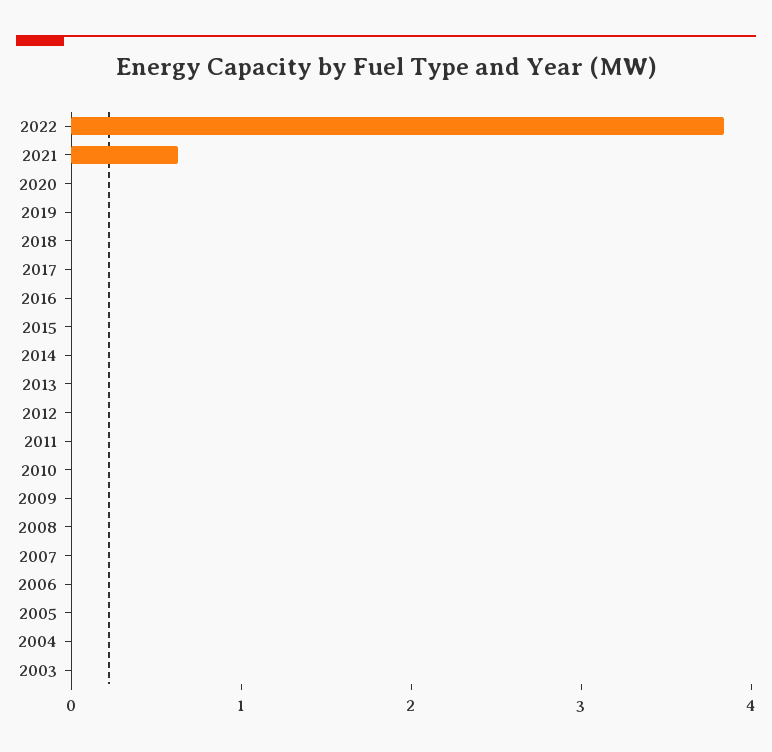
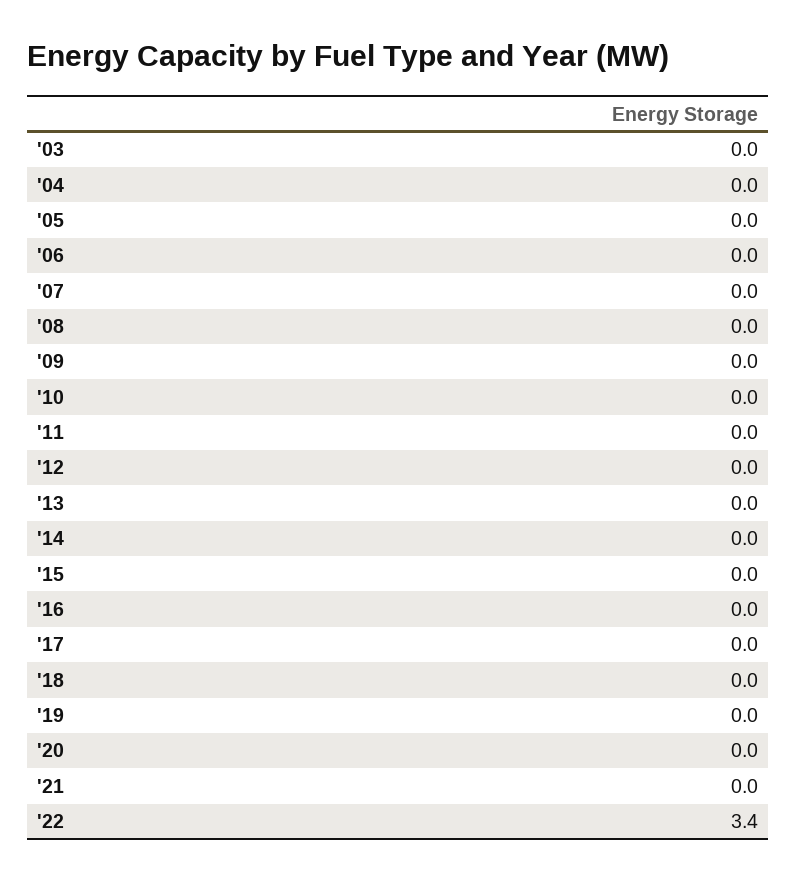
2022: 3.8 -> 3.4
2021: 0.6 -> 0

